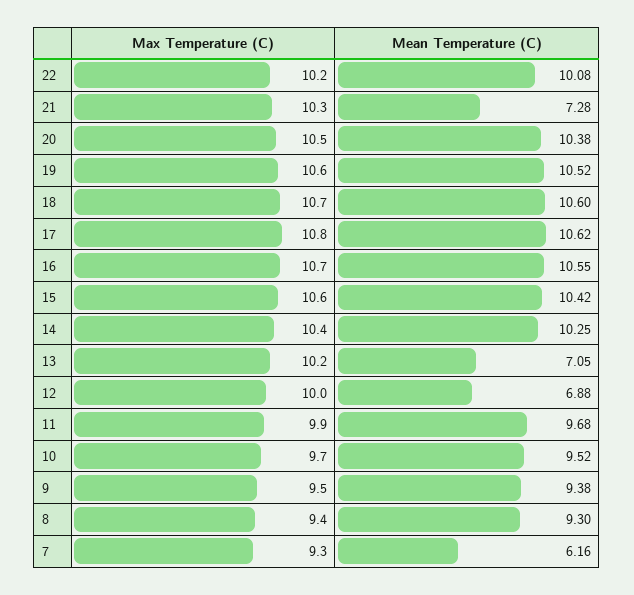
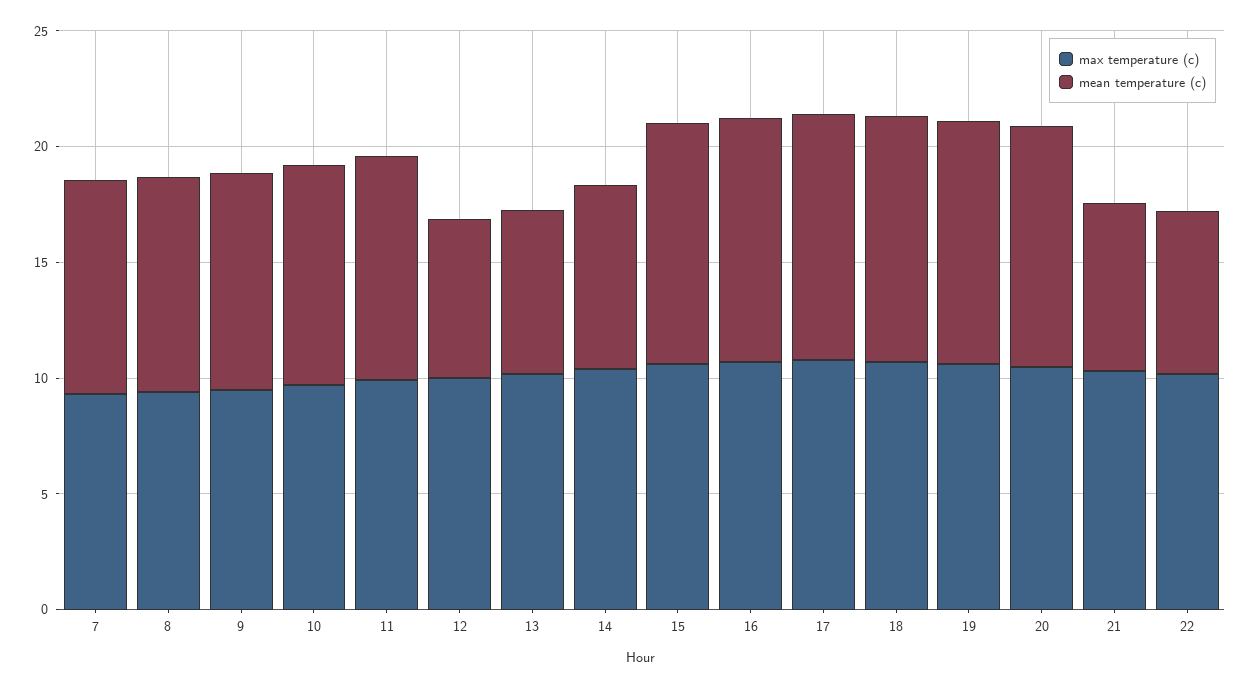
Mean Temperature (C), 22: 10.08 -> 7
Mean Temperature (C), 14: 10.25 -> 8
Mean Temperature (C), 7: 6.16 -> 9

